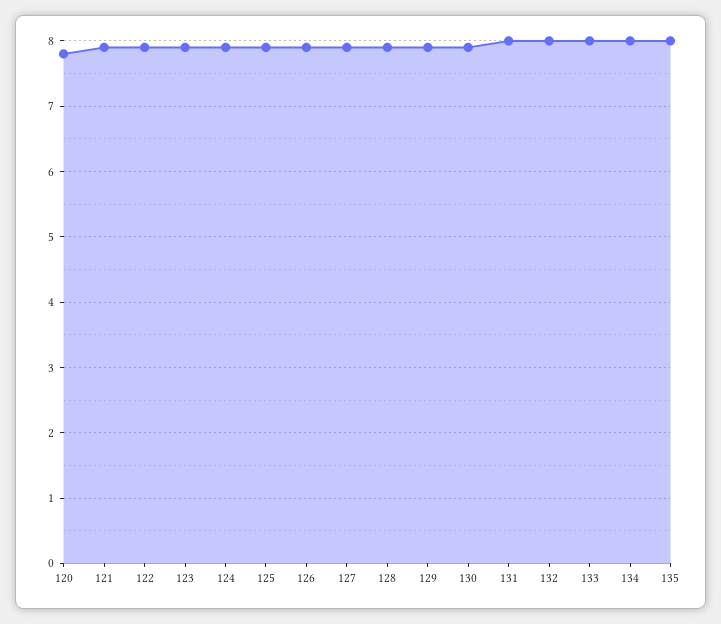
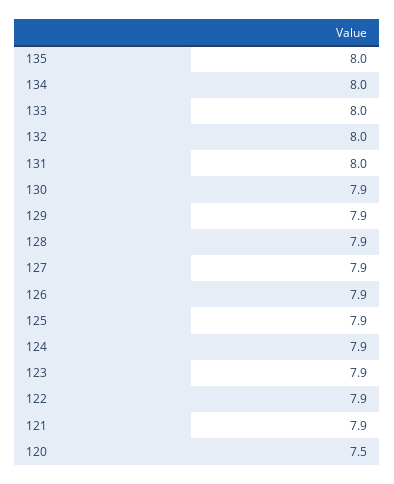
120: 7.8 -> 7.5

